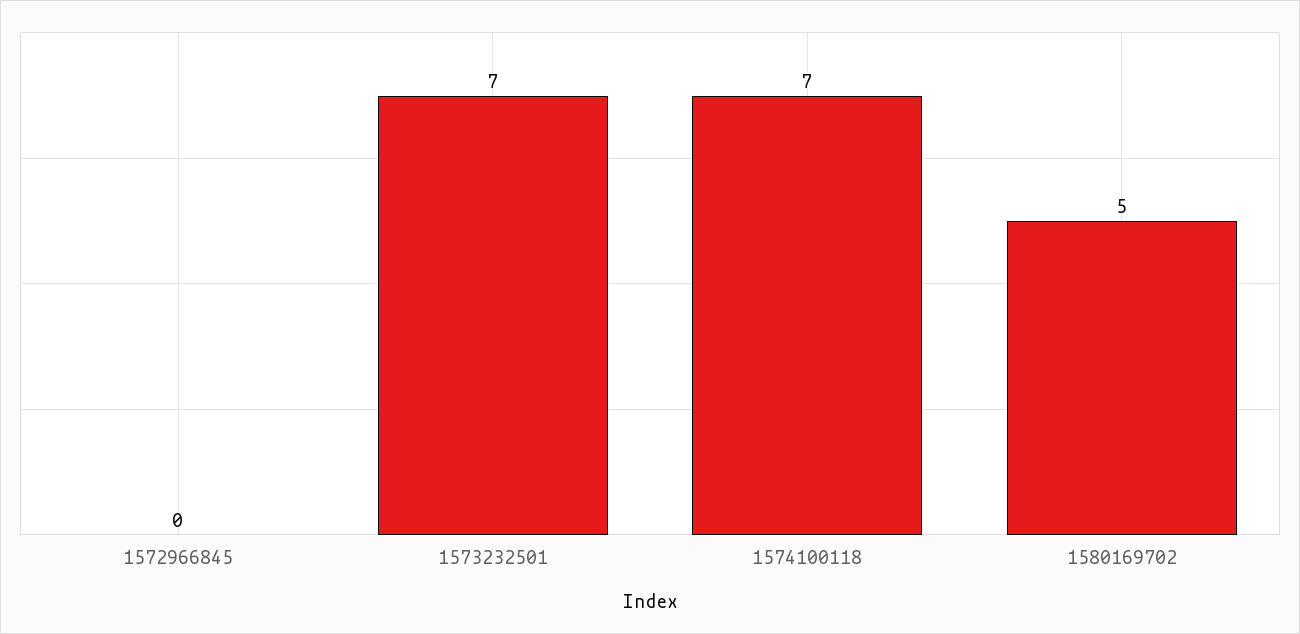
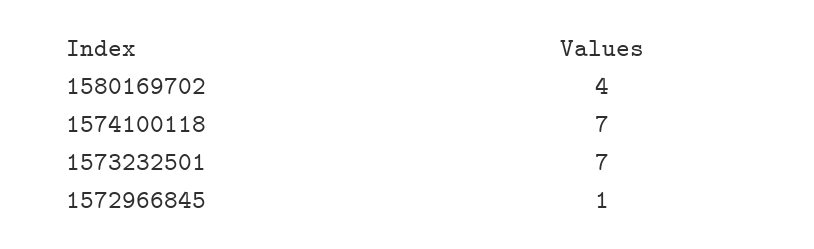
1572966845: 0 -> 1
1580169702: 5 -> 4

